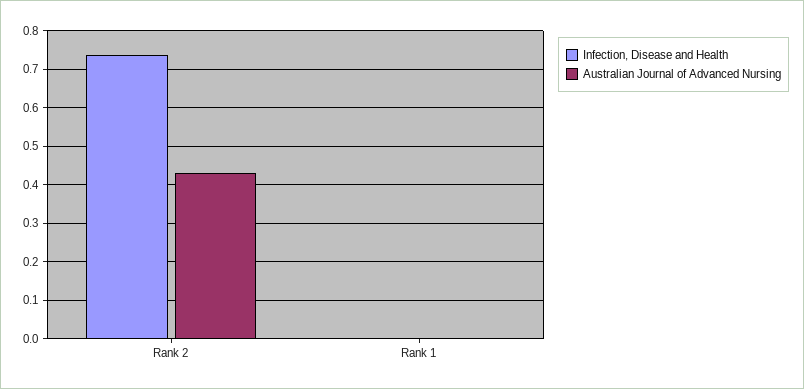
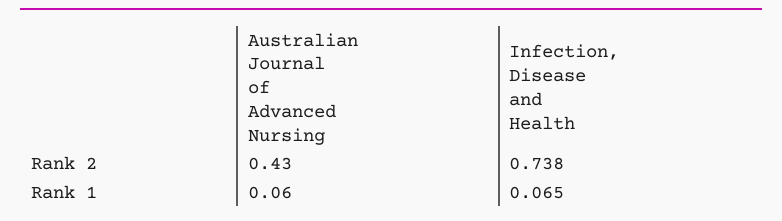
Infection, Disease and Health, Rank 1: 0 -> 0.065
Australian Journal of Advanced Nursing, Rank 1: 0 -> 0.06

